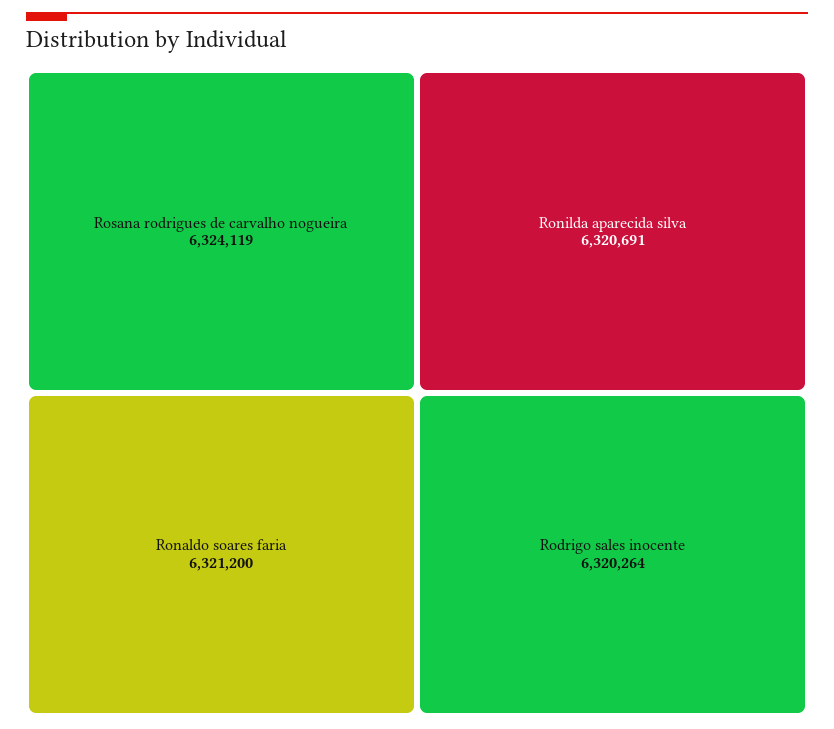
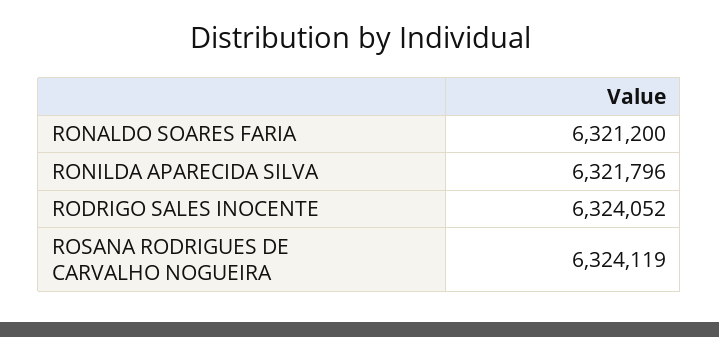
Ronilda aparecida silva: 6320691 -> 6321796
Rodrigo sales inocente: 6320264 -> 6324052

